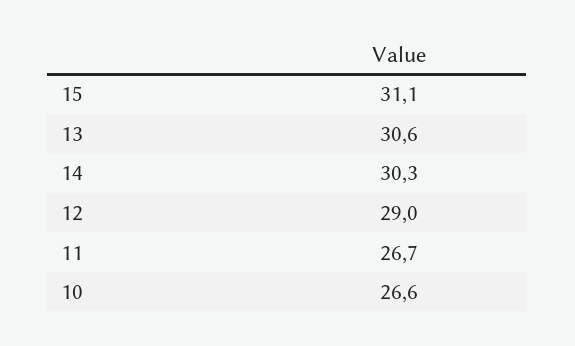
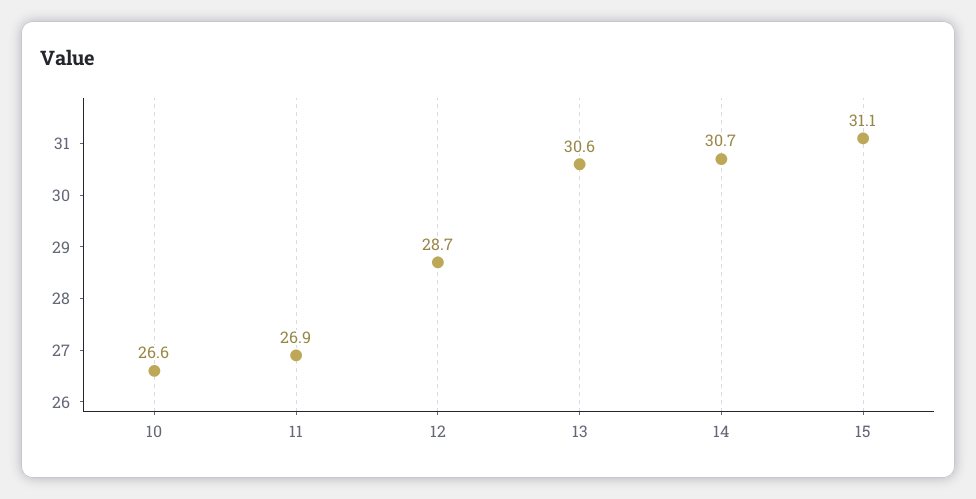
14: 30.3 -> 30.7
12: 29 -> 28.7
11: 26.7 -> 26.9

